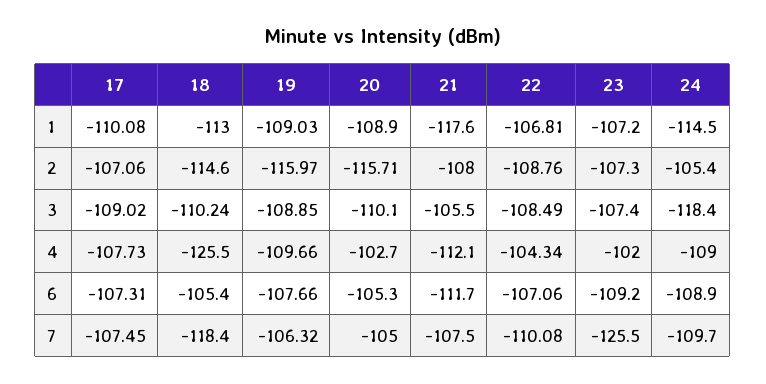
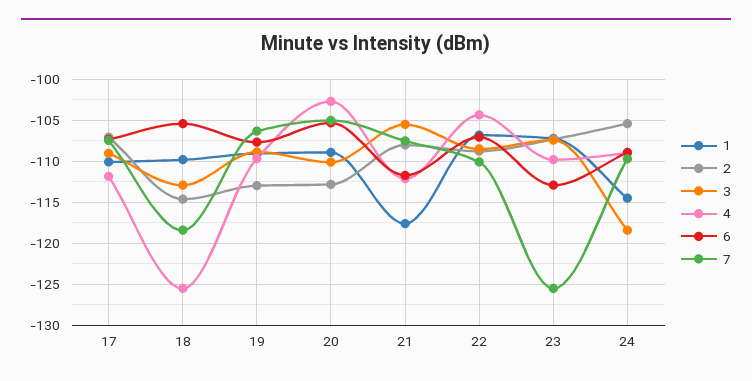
1, 18: -113 -> -110
2, 19: -115.97 -> -113
2, 20: -115.71 -> -113
3, 18: -110.24 -> -113
4, 17: -107.73 -> -112
4, 23: -102 -> -110
6, 23: -109.2 -> -113

